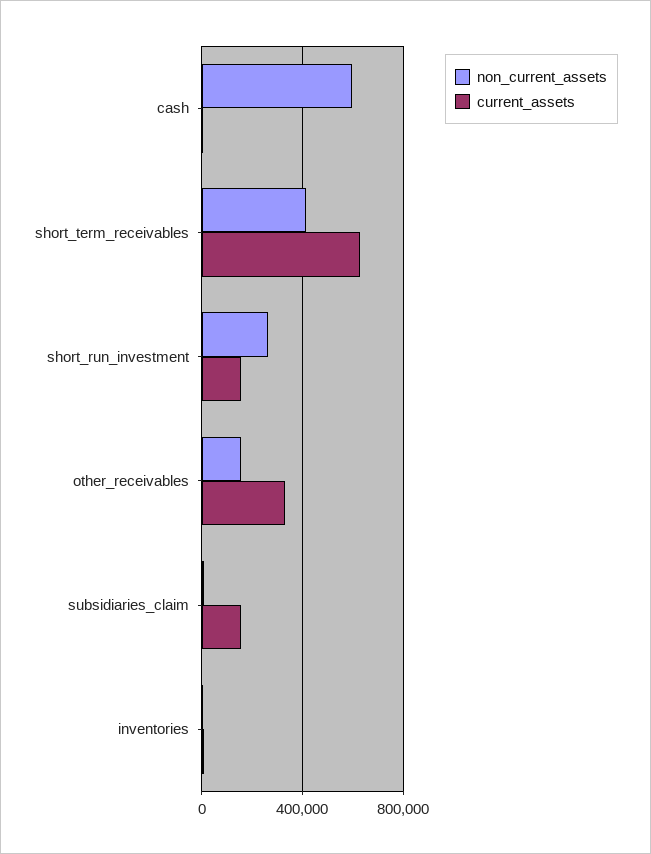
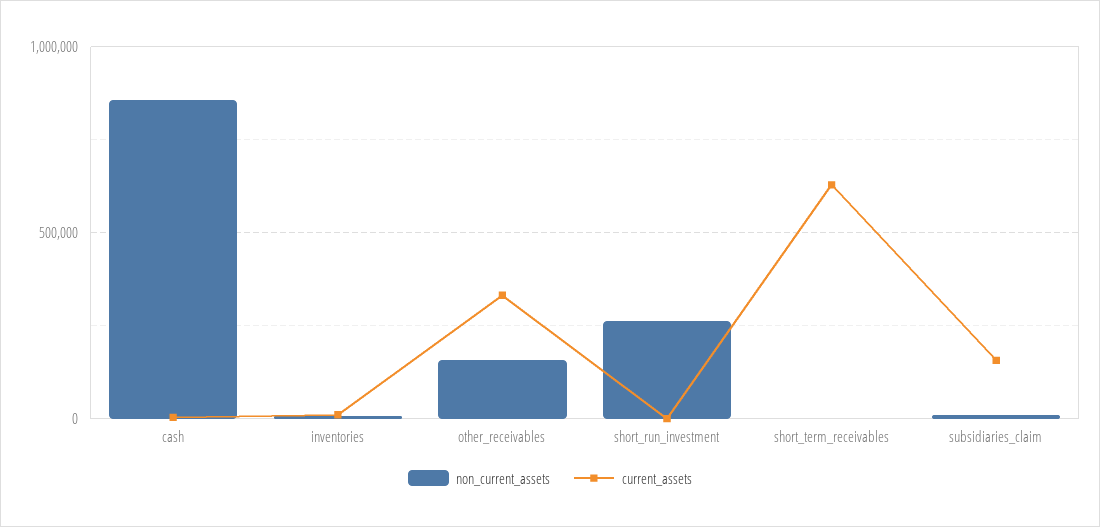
non_current_assets, cash: 600000 -> 850000
non_current_assets, short_term_receivables: 400000 -> 0
current_assets, short_run_investment: 150000 -> 0

